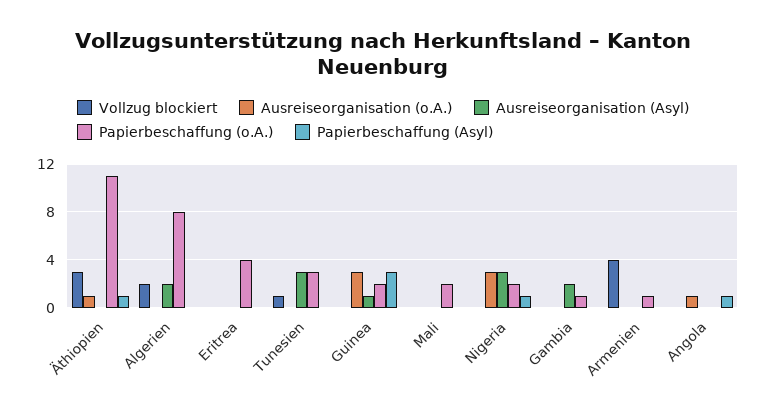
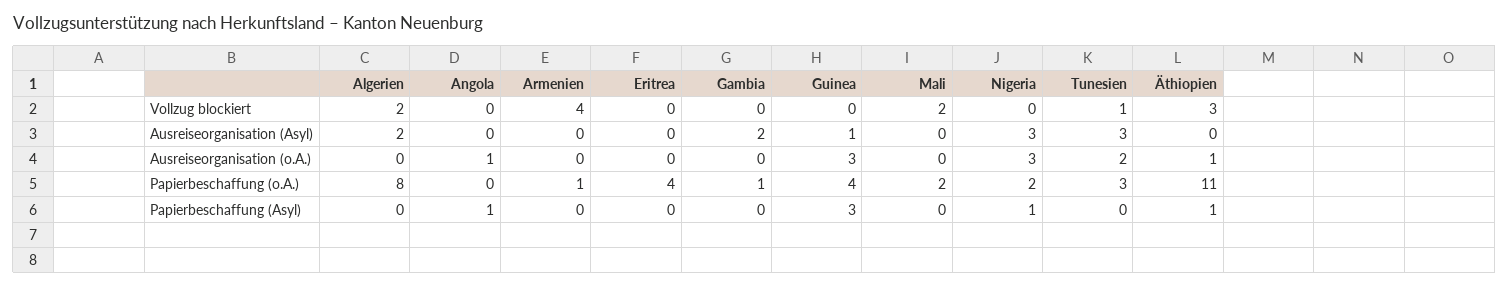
Ausreiseorganisation (o.A.), Tunesien: 0 -> 2
Papierbeschaffung (o.A.), Guinea: 2 -> 4
Vollzug blockiert, Mali: 0 -> 2

